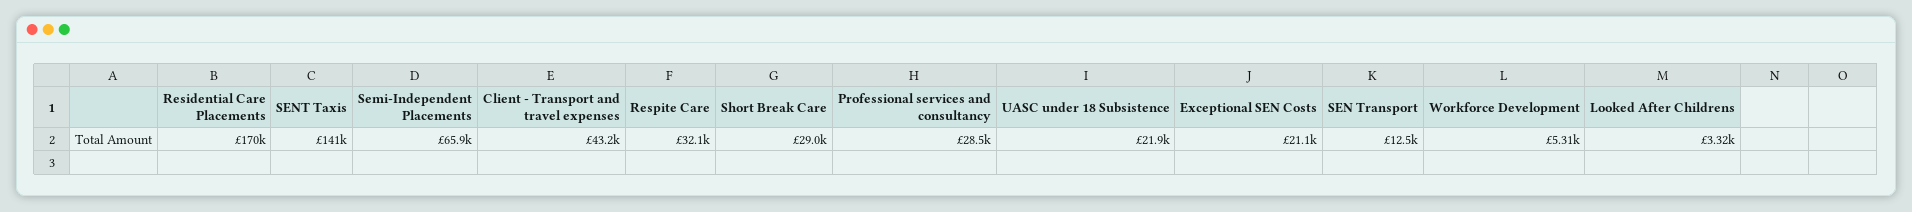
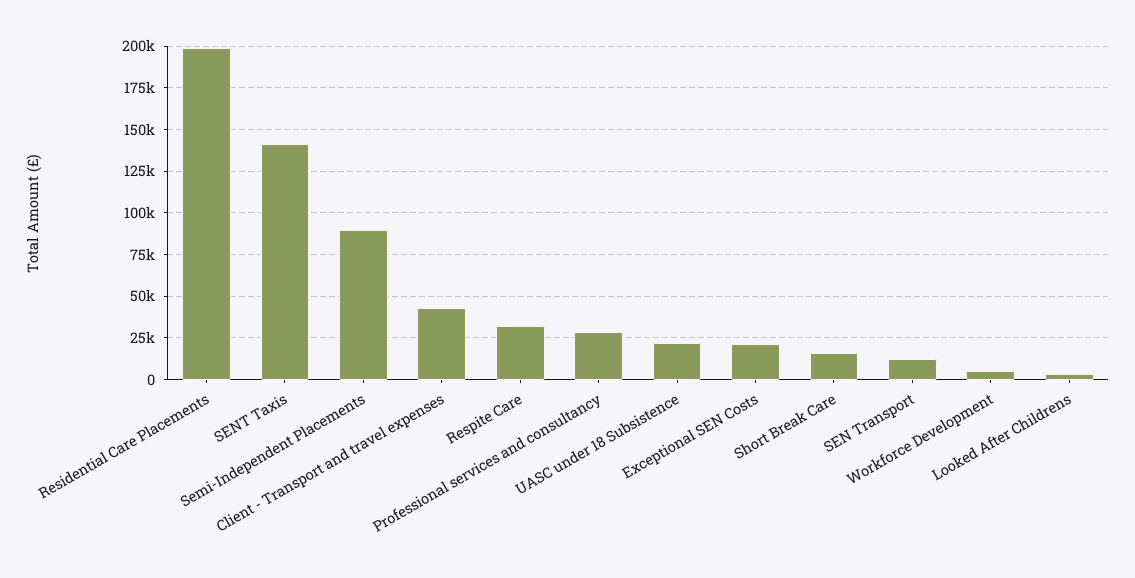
Residential Care Placements: 170000 -> 200000
Semi-Independent Placements: 65900 -> 90000
Short Break Care: 29000 -> 15000

